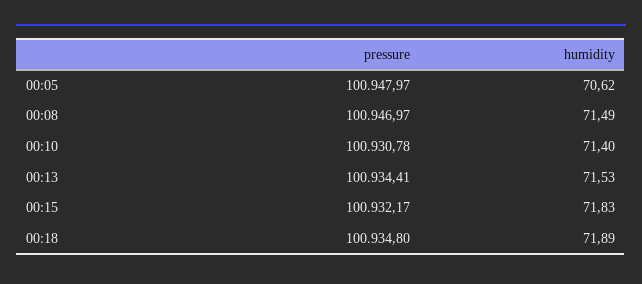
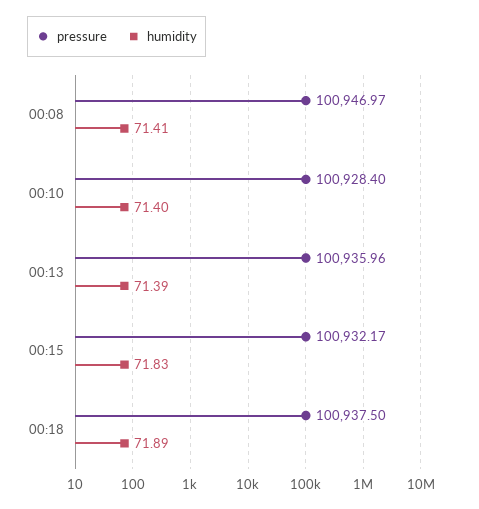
pressure, 00:05: 100947.97 -> none
humidity, 00:05: 70.62 -> none
humidity, 00:08: 71.49 -> 71.41
pressure, 00:10: 100930.78 -> 100928.4
pressure, 00:13: 100934.41 -> 100935.96
humidity, 00:13: 71.53 -> 71.39
pressure, 00:18: 100934.8 -> 100937.5

